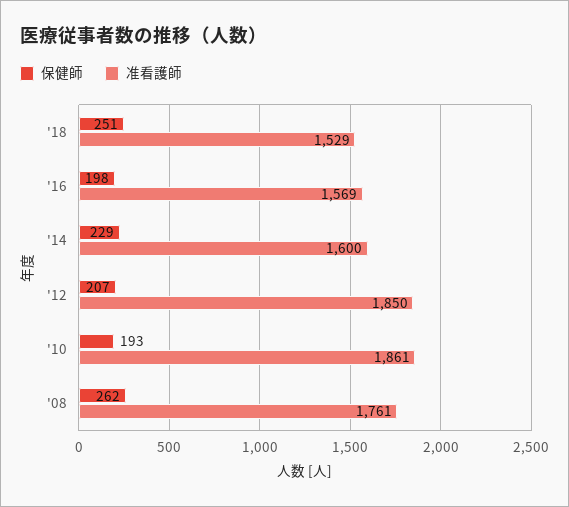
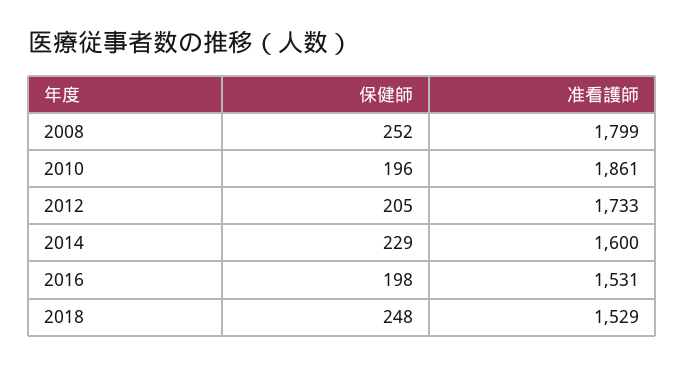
保健師, '18: 251 -> 248
准看護師, '16: 1569 -> 1531
保健師, '12: 207 -> 205
准看護師, '12: 1850 -> 1733
保健師, '10: 193 -> 196
保健師, '08: 262 -> 252
准看護師, '08: 1761 -> 1799

